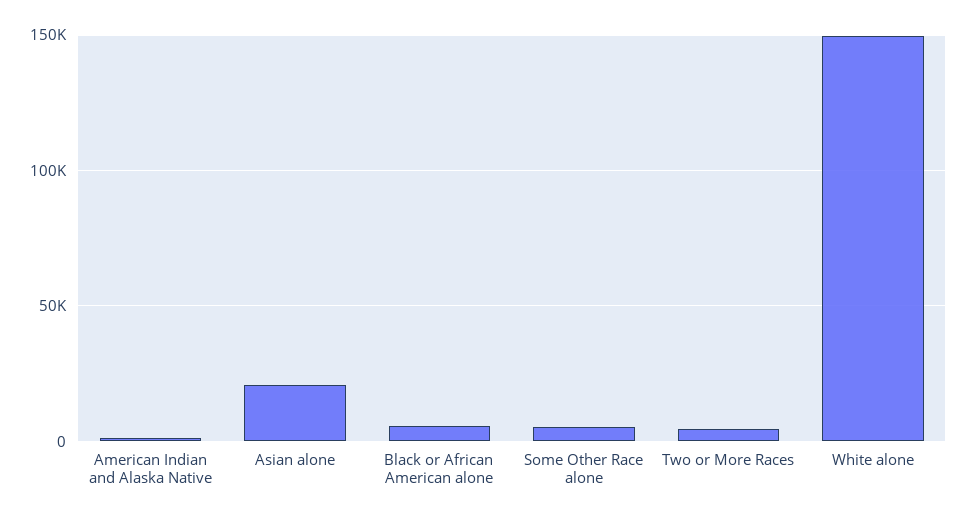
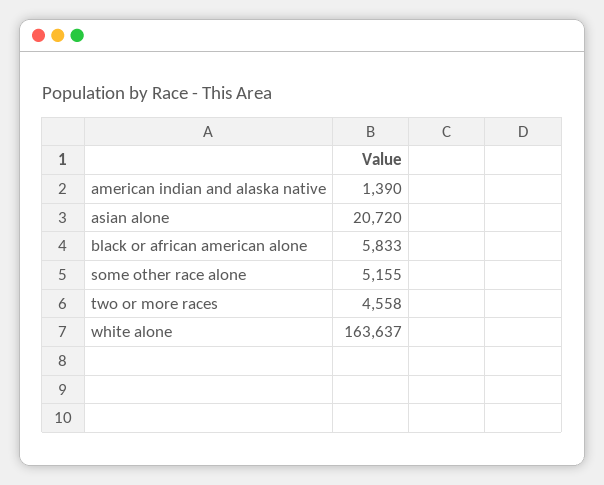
White alone: 150000 -> 163637

